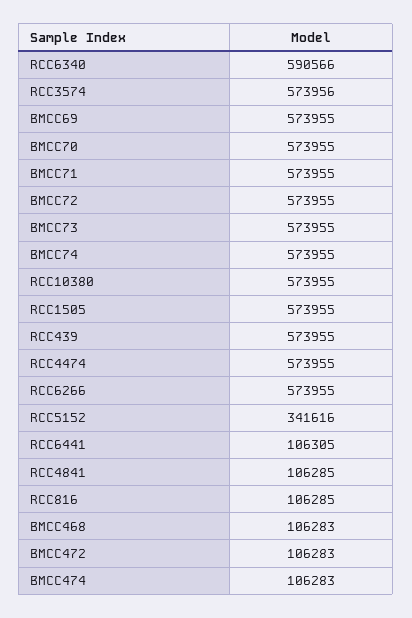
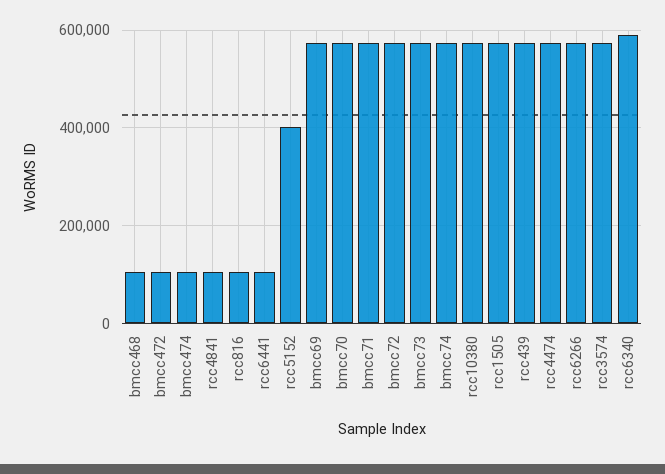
RCC5152: 341616 -> 400000

